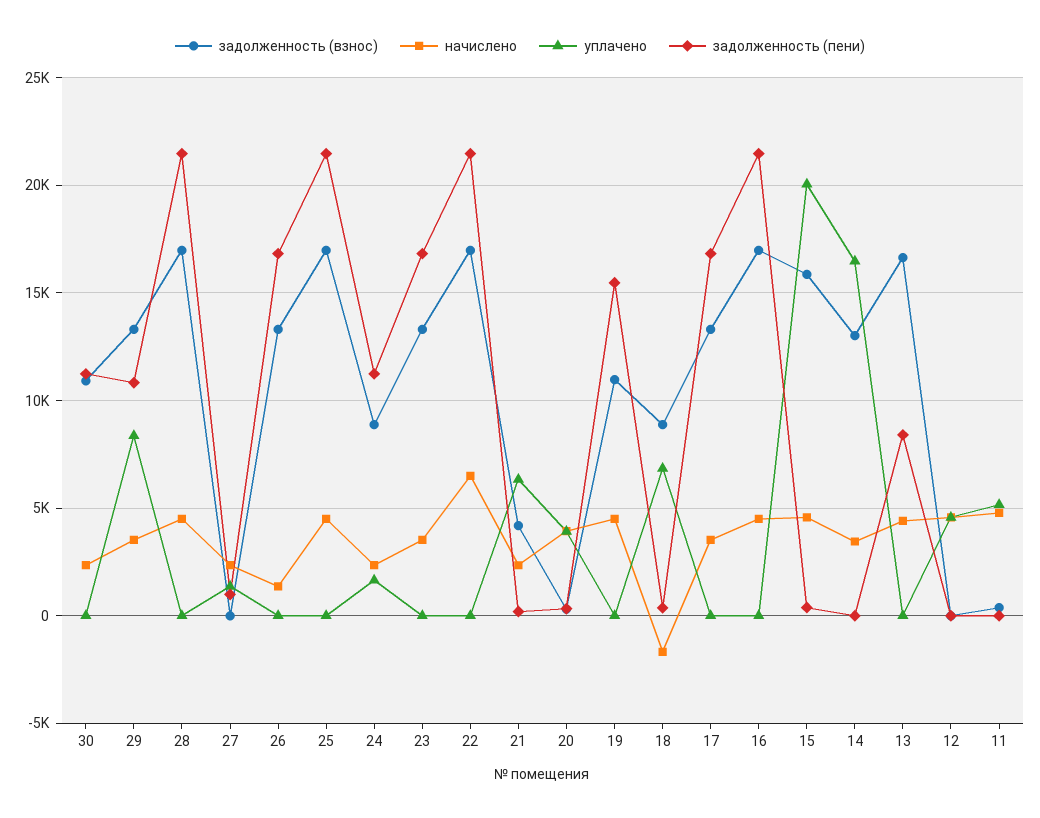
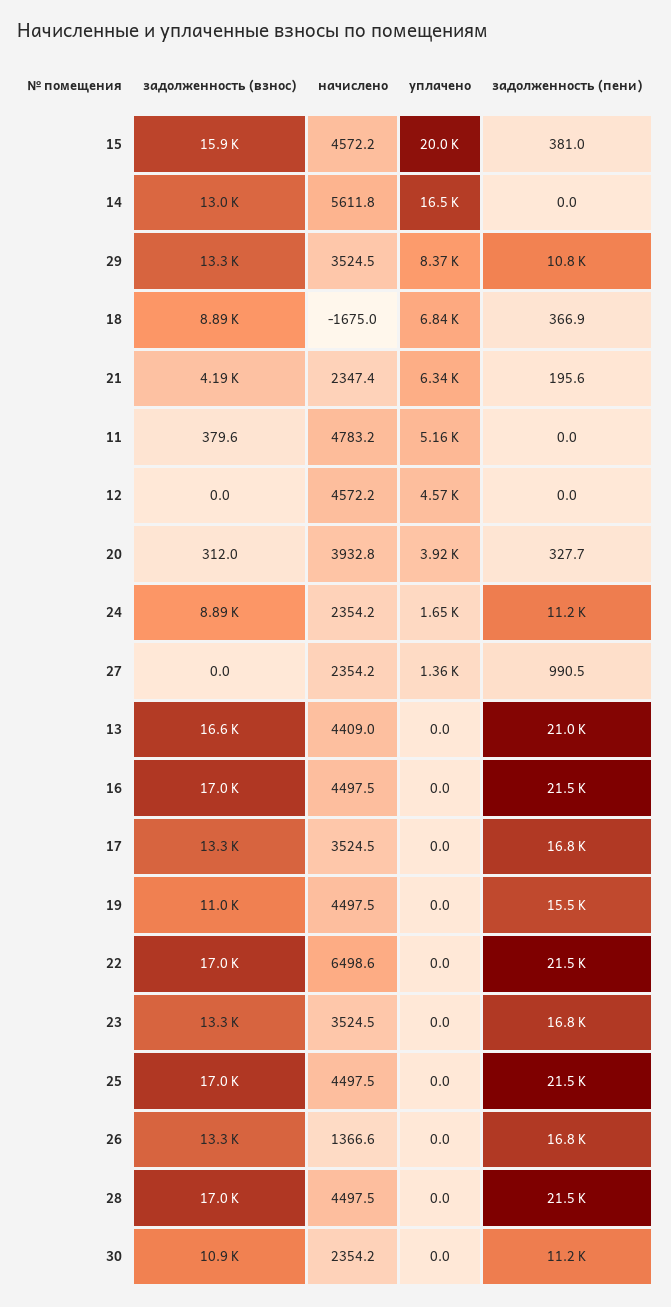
начислено, 14: 3500 -> 5611.8
задолженность (пени), 13: 8500 -> 21000

